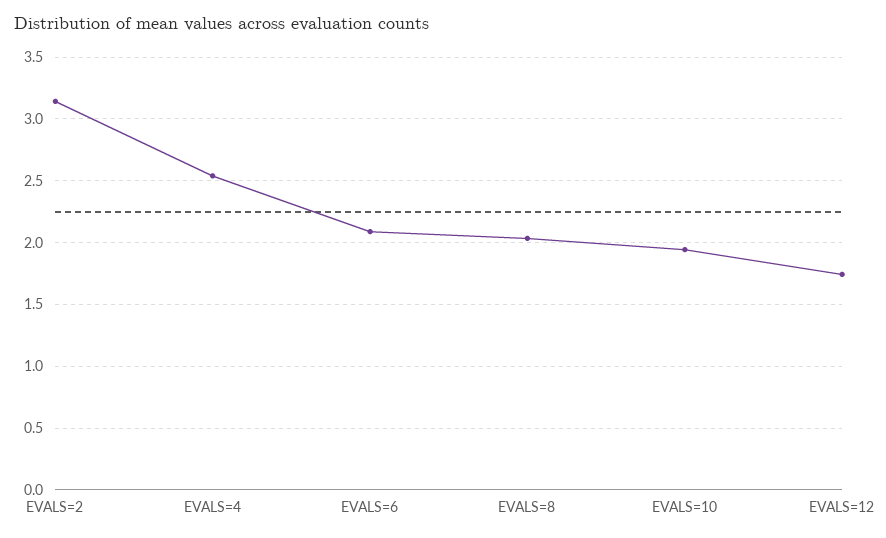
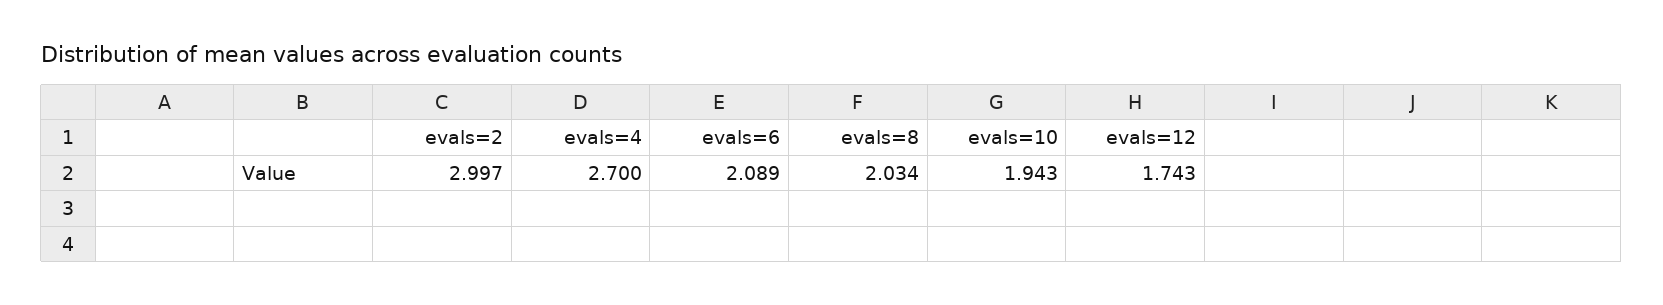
EVALS=2: 3.15 -> 2.997
EVALS=4: 2.55 -> 2.7

